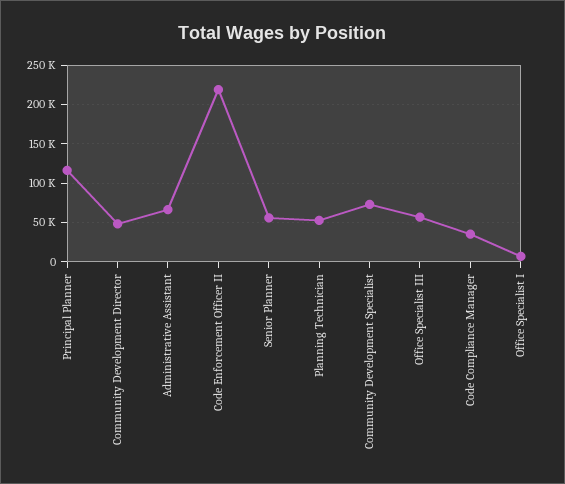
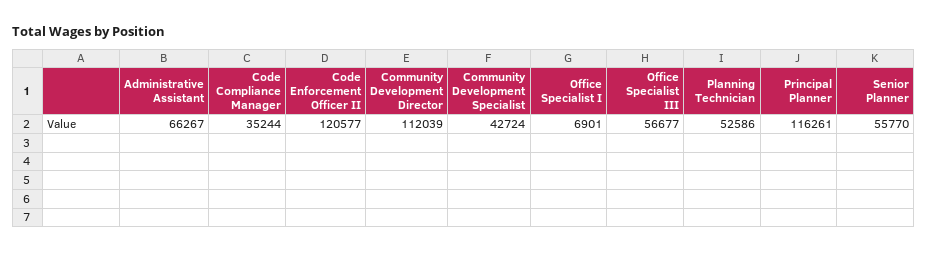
Community Development Director: 50000 -> 112039
Code Enforcement Officer II: 220000 -> 120577
Community Development Specialist: 70000 -> 42724

